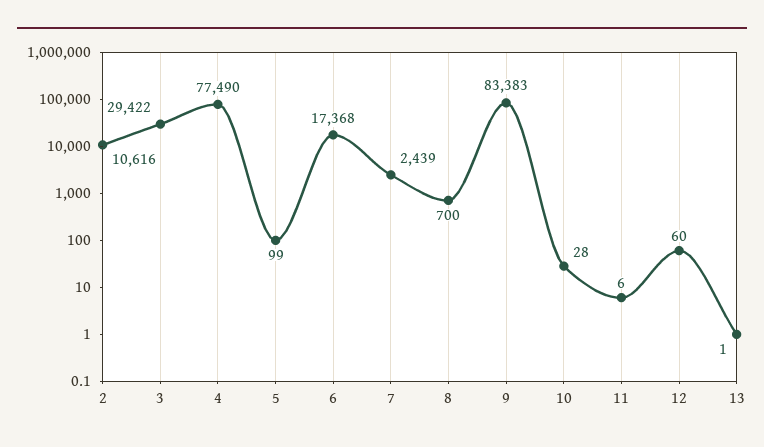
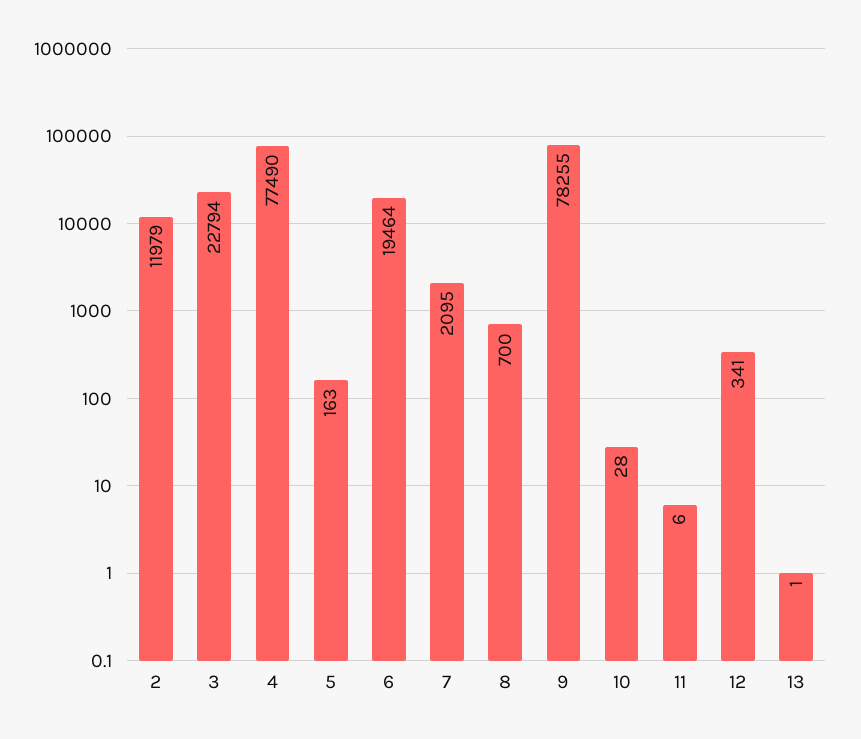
2: 10616 -> 11979
3: 29422 -> 22794
5: 99 -> 163
6: 17368 -> 19464
7: 2439 -> 2095
9: 83383 -> 78255
12: 60 -> 341

